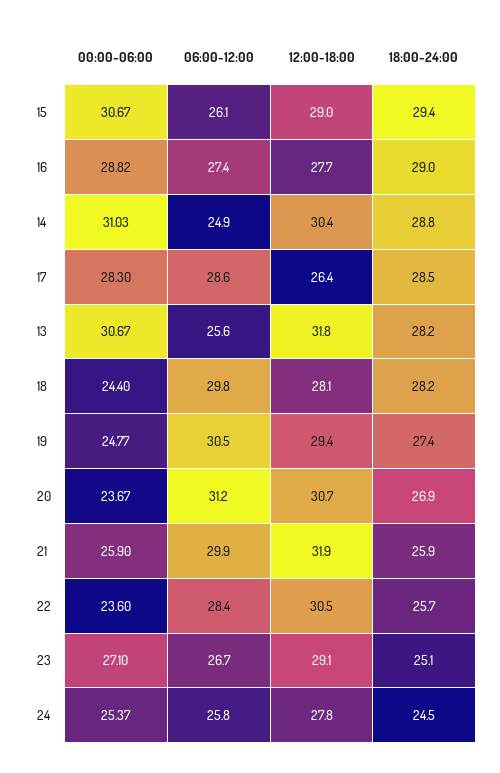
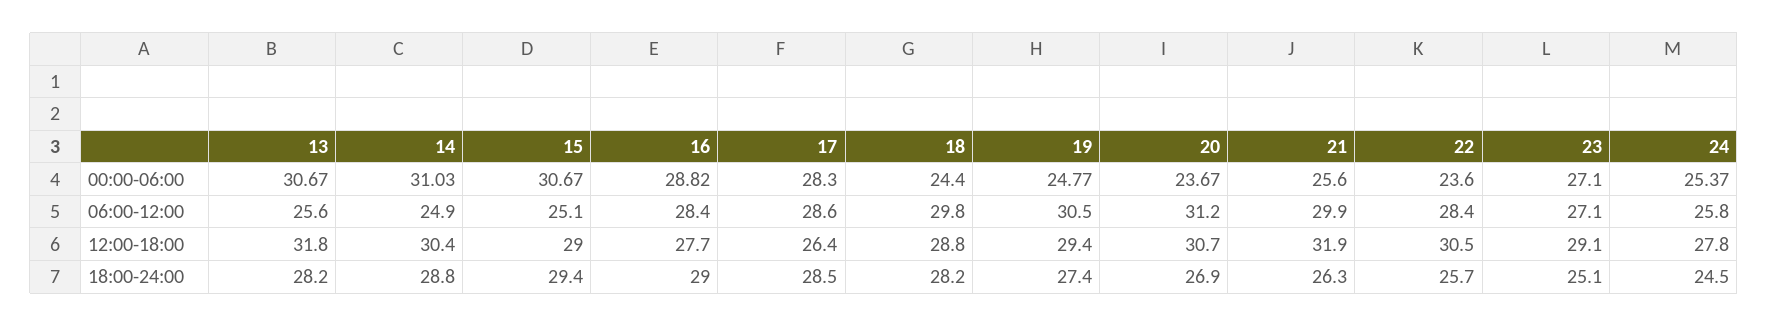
06:00-12:00, 15: 26.1 -> 25.1
06:00-12:00, 16: 27.4 -> 28.4
12:00-18:00, 18: 28.1 -> 28.8
00:00-06:00, 21: 25.9 -> 25.6
18:00-24:00, 21: 25.9 -> 26.3
06:00-12:00, 23: 26.7 -> 27.1

